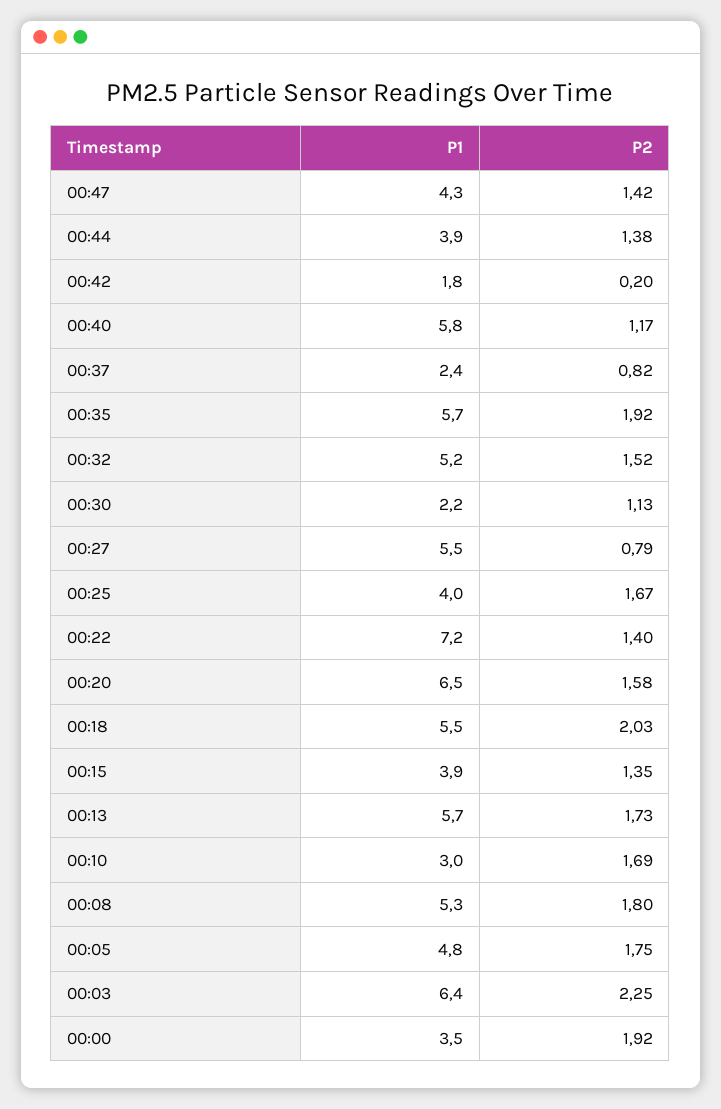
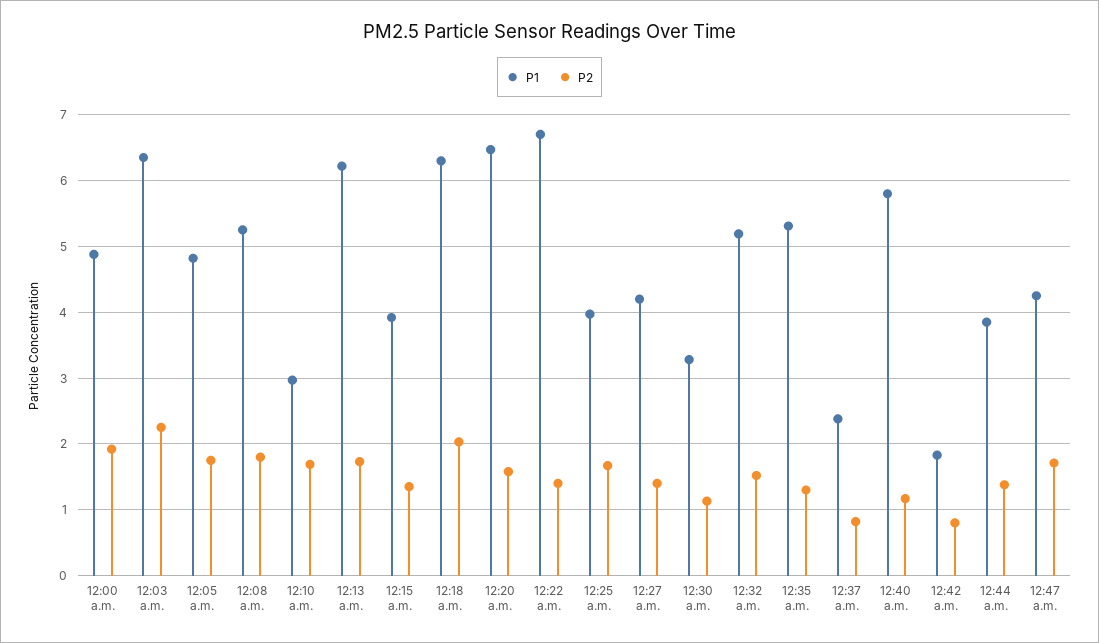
P2, 00:47: 1.42 -> 1.7
P2, 00:42: 0.2 -> 0.8
P1, 00:35: 5.7 -> 5.3
P2, 00:35: 1.92 -> 1.3
P1, 00:30: 2.2 -> 3.3
P1, 00:27: 5.5 -> 4.2
P2, 00:27: 0.79 -> 1.4
P1, 00:22: 7.2 -> 6.7
P1, 00:18: 5.5 -> 6.3
P1, 00:13: 5.7 -> 6.2
P1, 00:00: 3.5 -> 4.9

